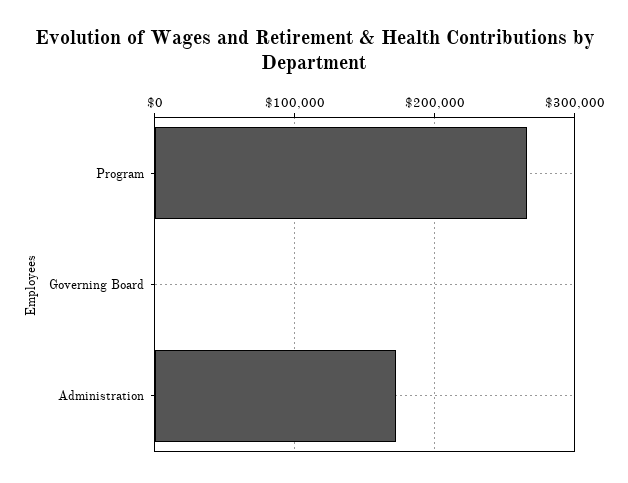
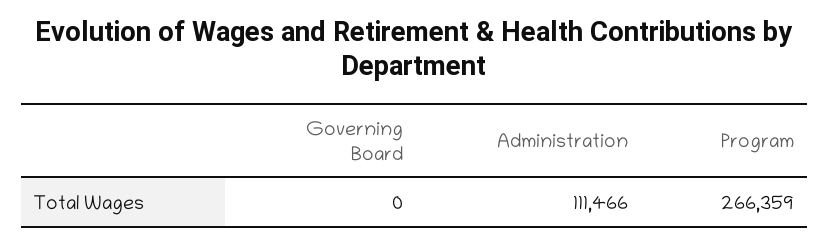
Administration: 170000 -> 111466

